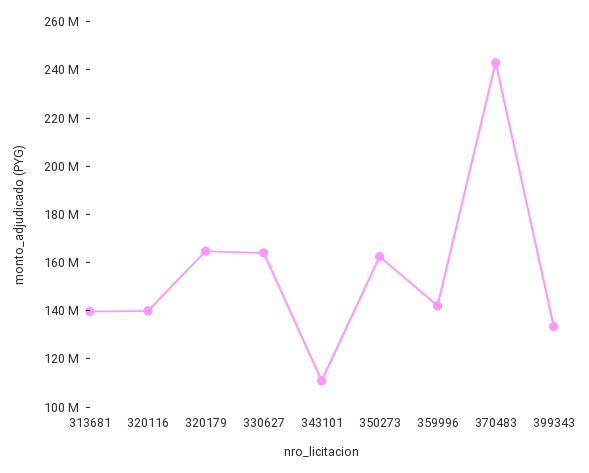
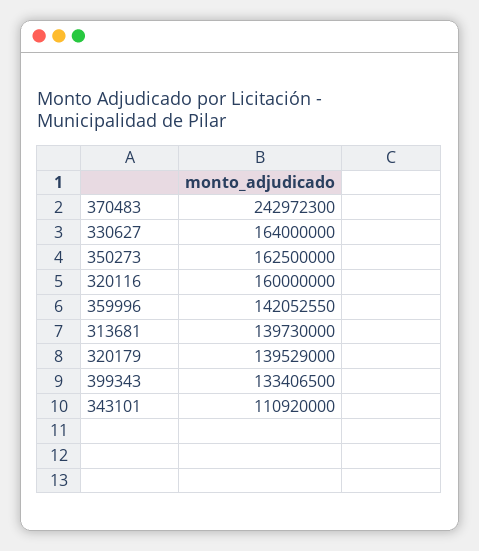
320116: 140000000 -> 160000000
320179: 165000000 -> 139529000

